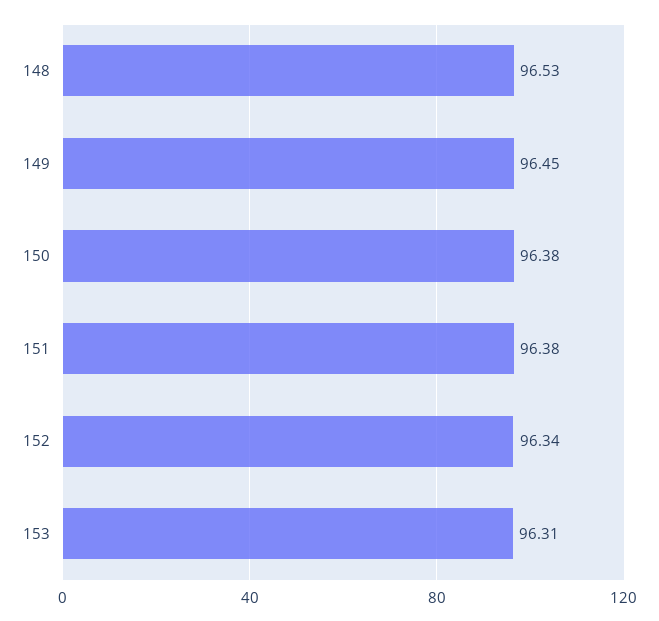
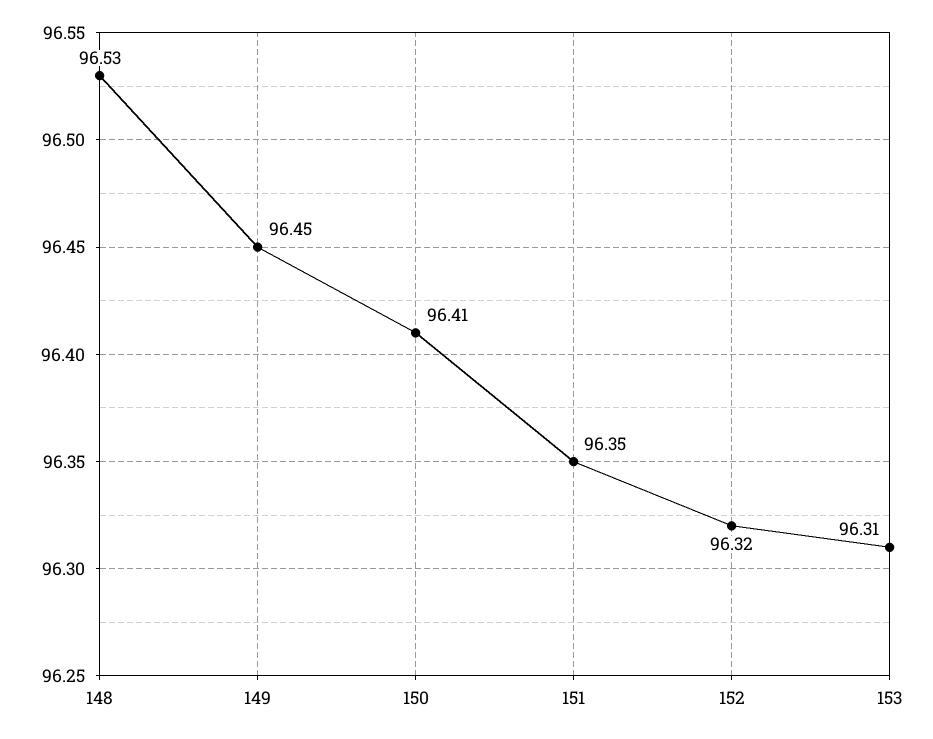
150: 96.38 -> 96.41
151: 96.38 -> 96.35
152: 96.34 -> 96.32

